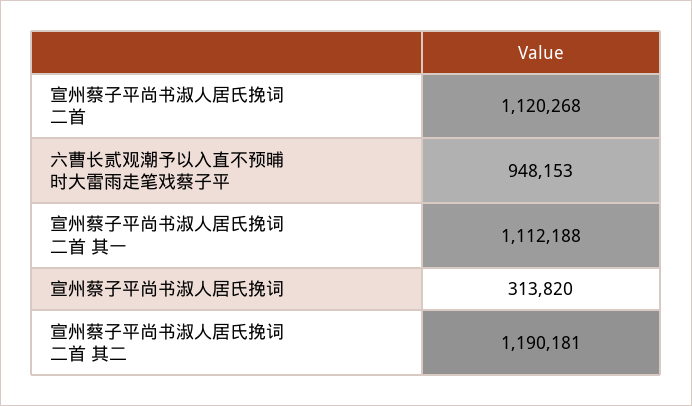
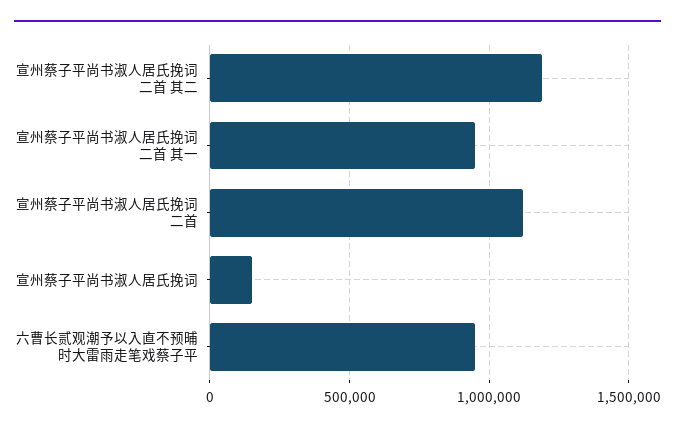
宣州蔡子平尚书淑人居氏挽词二首 其一: 1112188 -> 950000
宣州蔡子平尚书淑人居氏挽词: 313820 -> 150000

